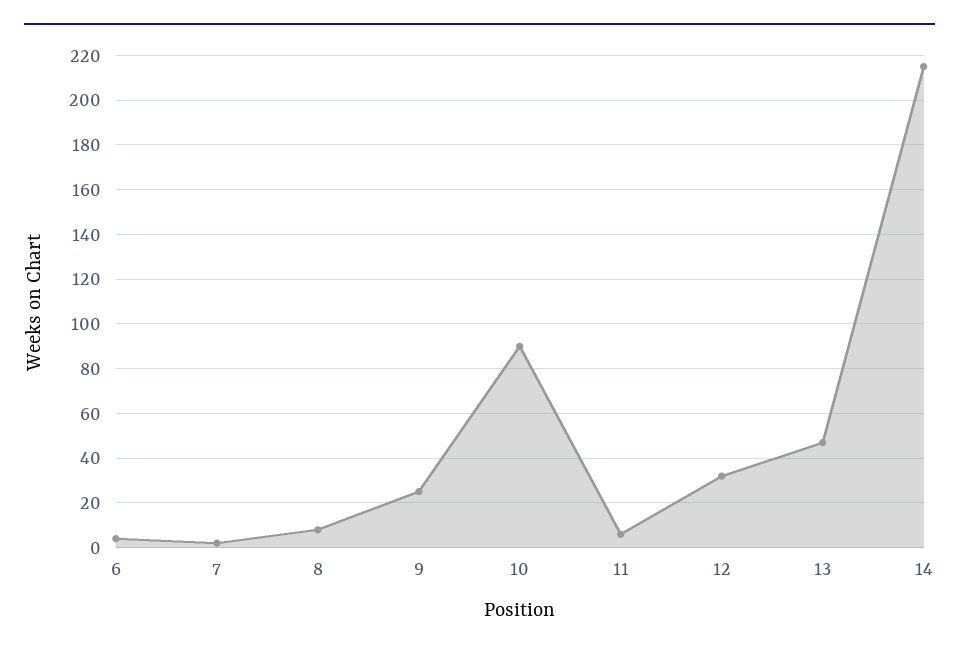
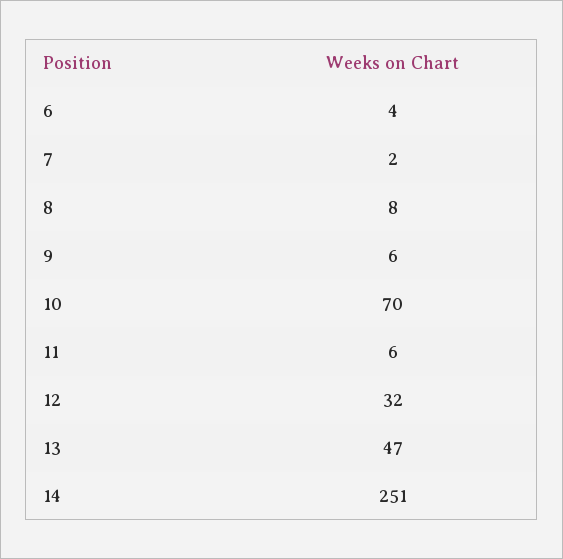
9: 25 -> 6
10: 90 -> 70
14: 215 -> 251

